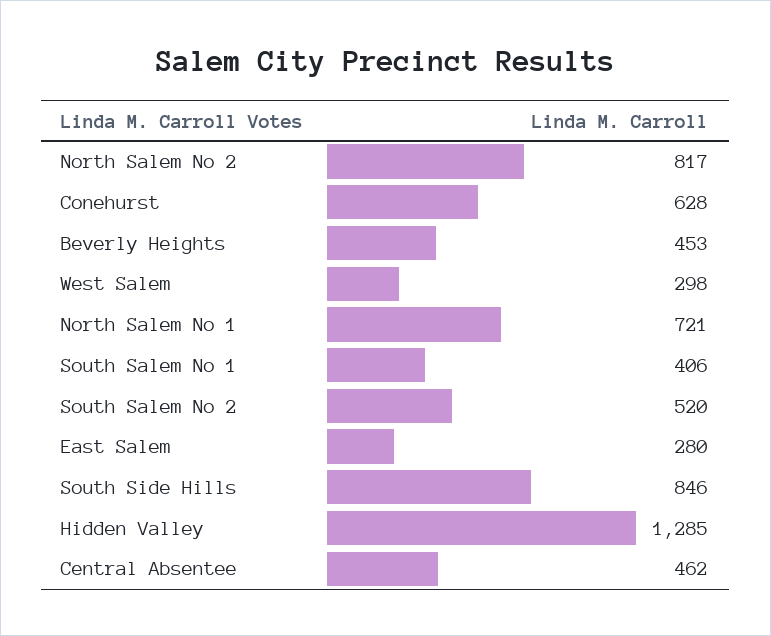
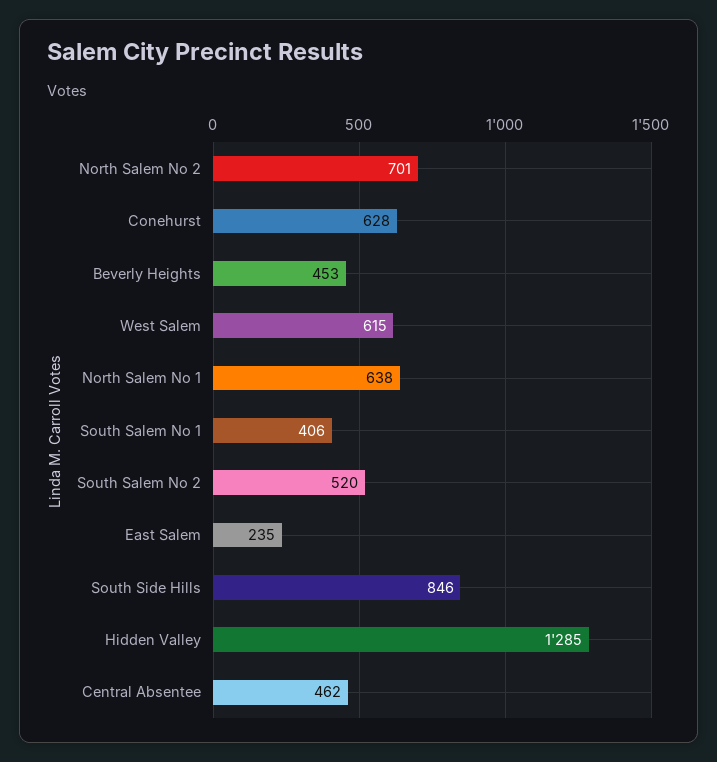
North Salem No 2: 817 -> 701
West Salem: 298 -> 615
North Salem No 1: 721 -> 638
East Salem: 280 -> 235

